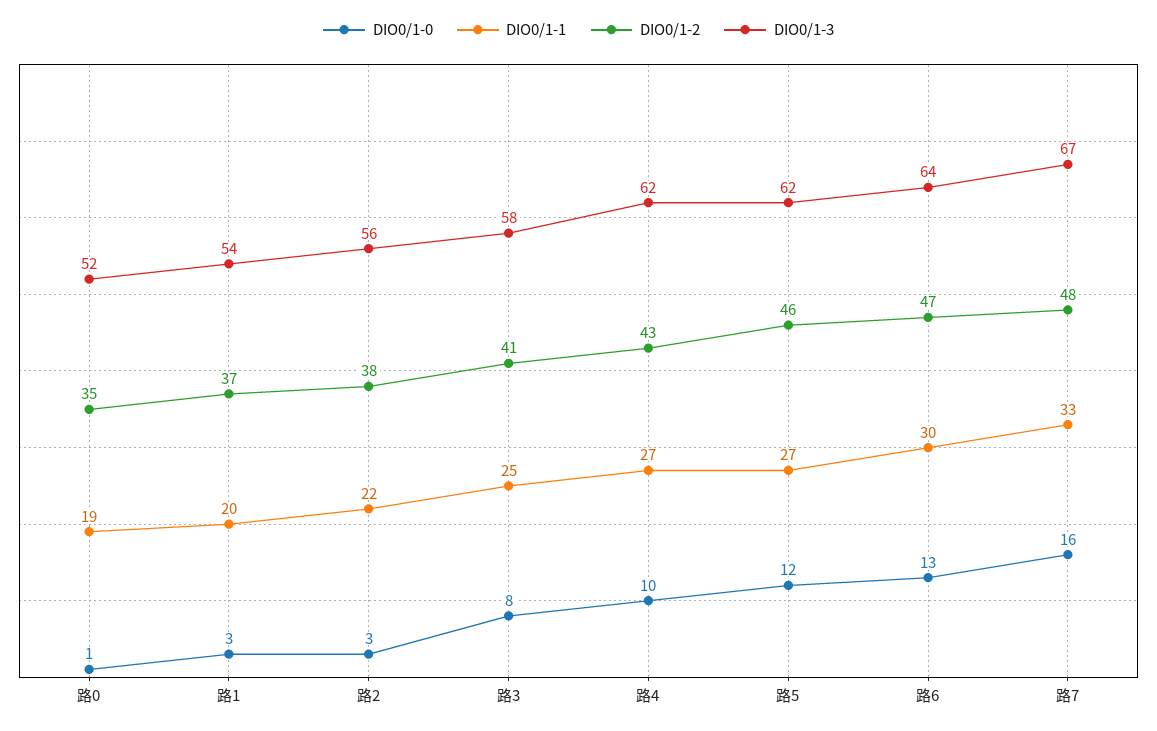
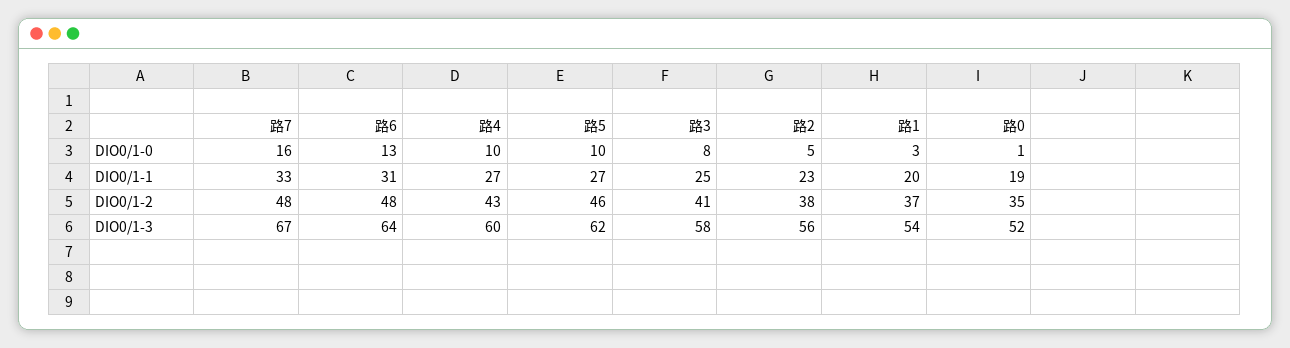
DIO0/1-0, 路2: 3 -> 5
DIO0/1-1, 路2: 22 -> 23
DIO0/1-3, 路4: 62 -> 60
DIO0/1-0, 路5: 12 -> 10
DIO0/1-1, 路6: 30 -> 31
DIO0/1-2, 路6: 47 -> 48

